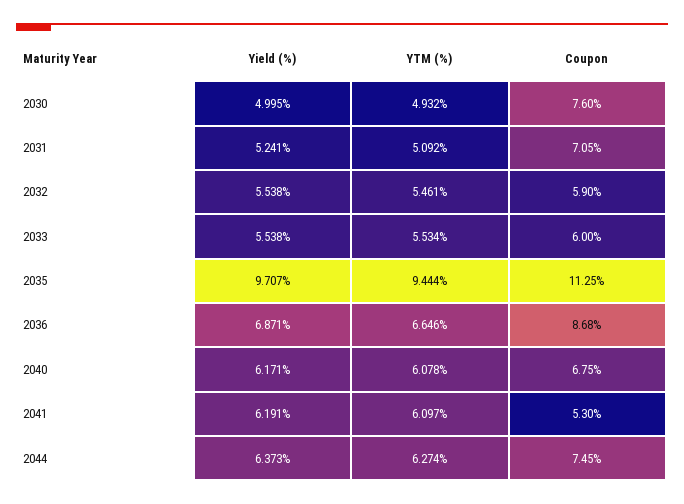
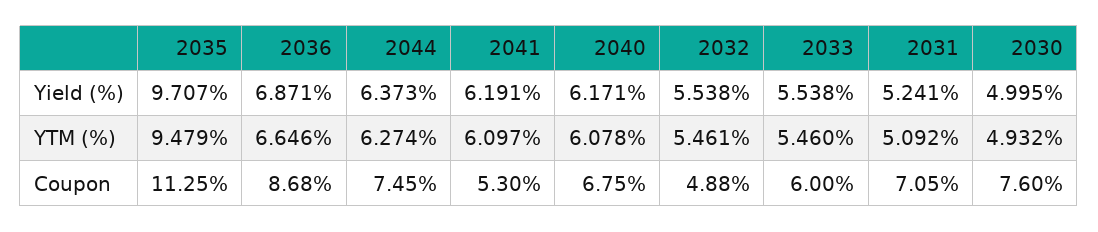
Coupon, 2032: 5.9 -> 4.88
YTM (%), 2033: 5.534 -> 5.46
YTM (%), 2035: 9.444 -> 9.479

